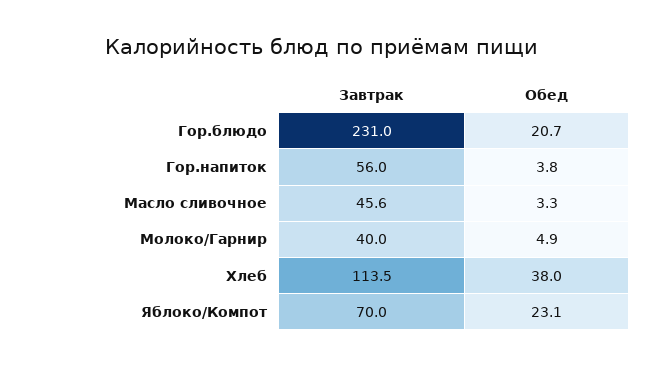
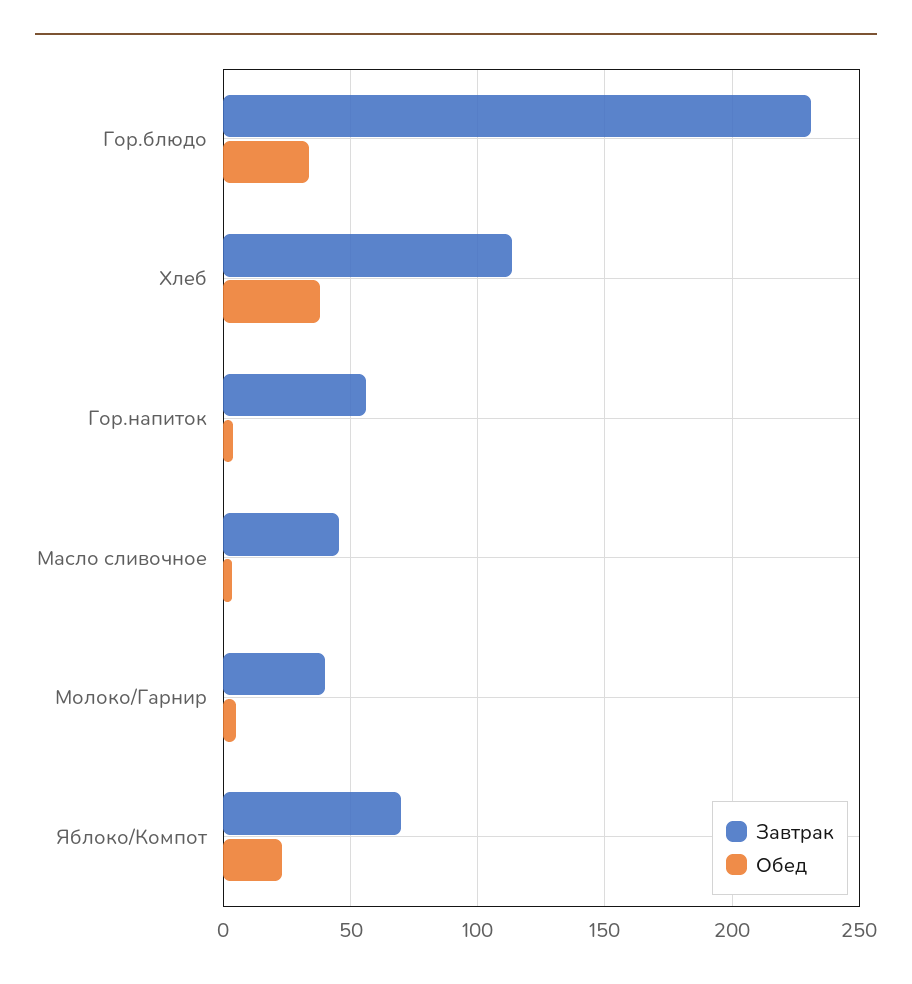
Обед, Гор.блюдо: 20.7 -> 35

